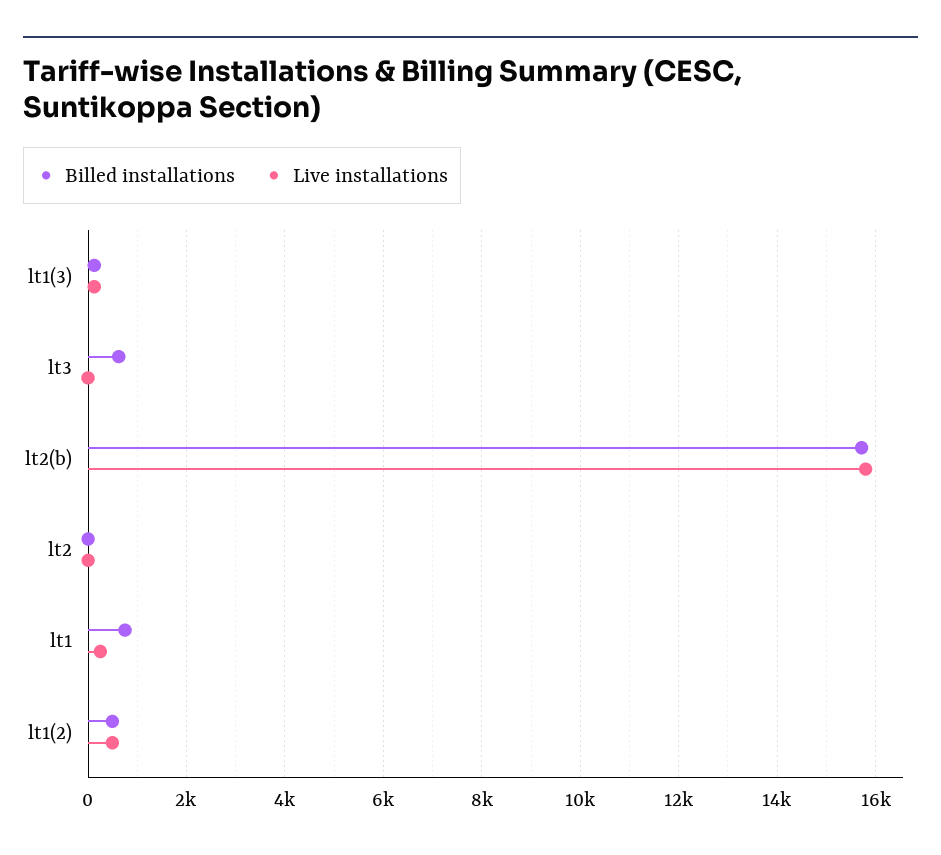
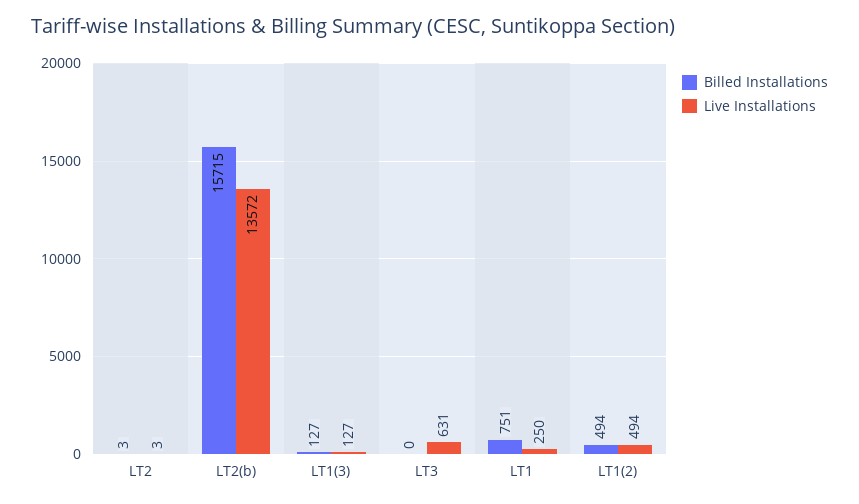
Billed installations, lt3: 600 -> 0
Live installations, lt3: 0 -> 631
Live installations, lt2(b): 15800 -> 13572

